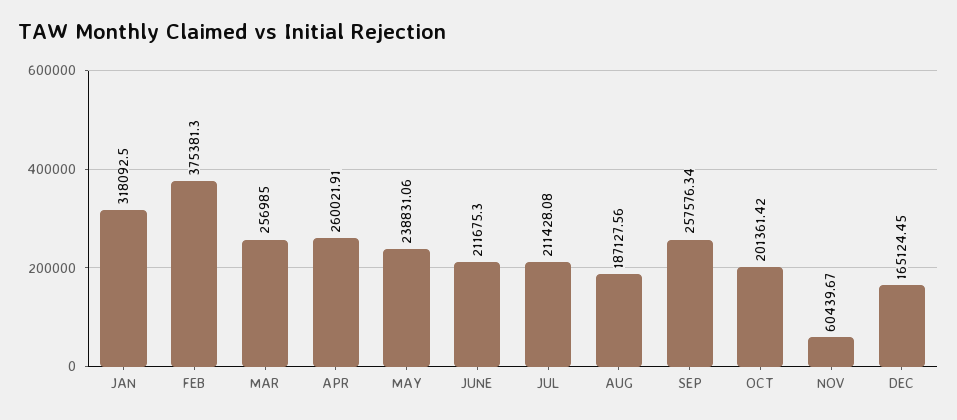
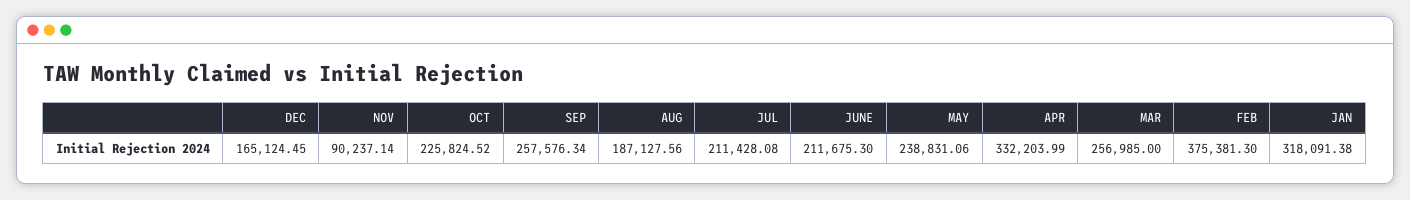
JAN: 318092.5 -> 318091.38
APR: 260021.91 -> 332203.99
OCT: 201361.42 -> 225824.52
NOV: 60439.67 -> 90237.14

